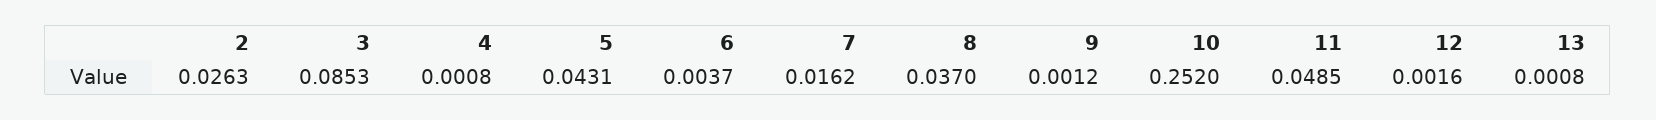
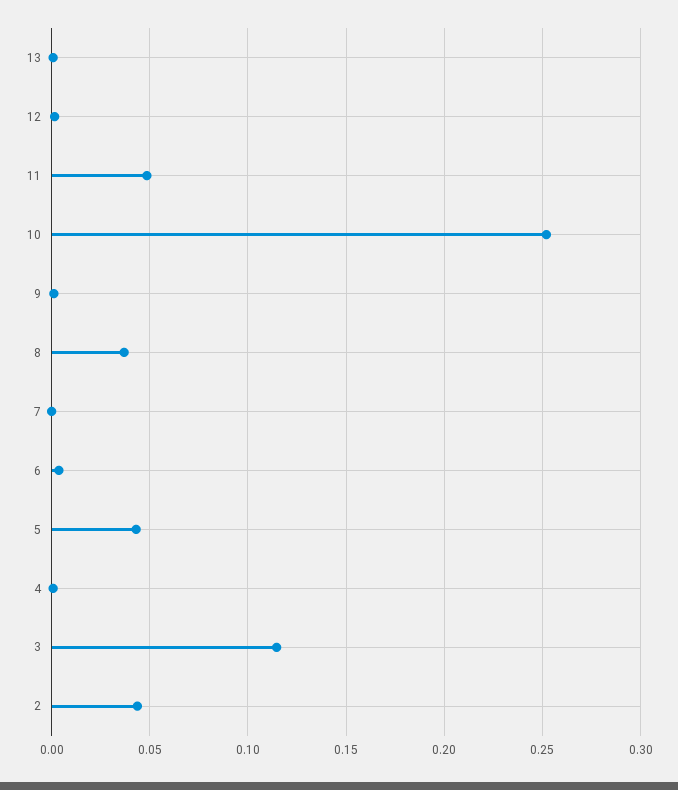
2: 0.0263 -> 0.045
3: 0.0853 -> 0.115
7: 0.0162 -> 0

